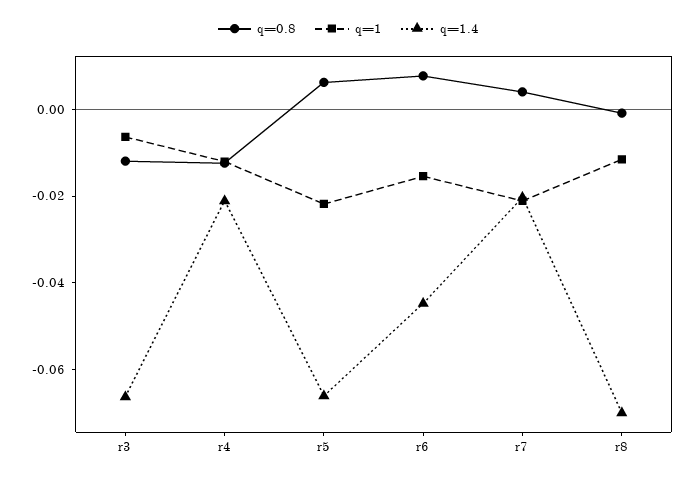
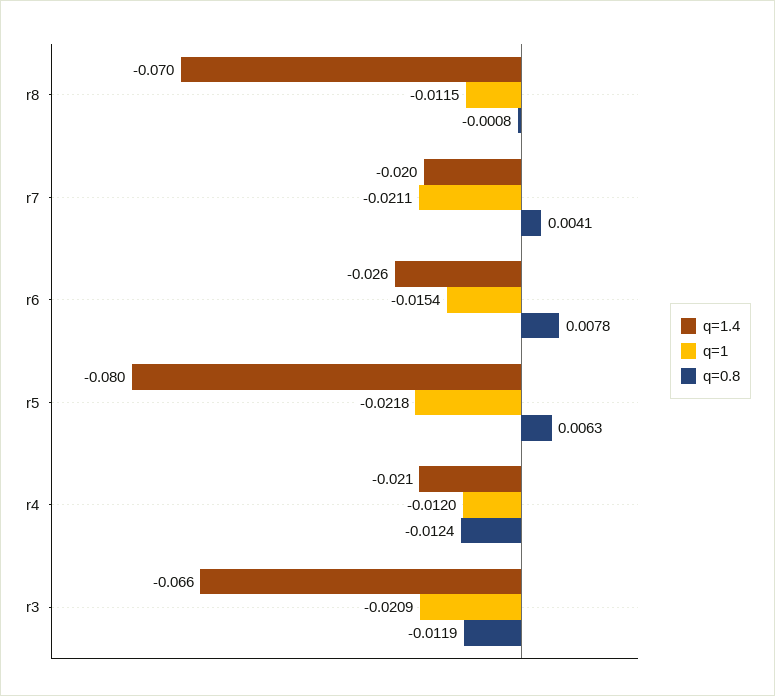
q=1, r3: -0.005 -> -0.0209
q=1.4, r5: -0.065 -> -0.08
q=1.4, r6: -0.045 -> -0.026

